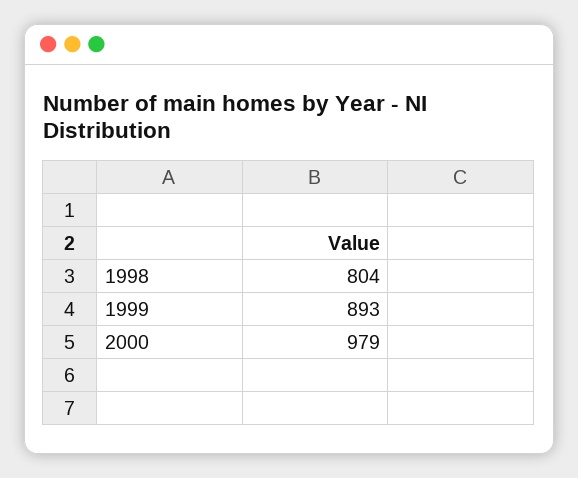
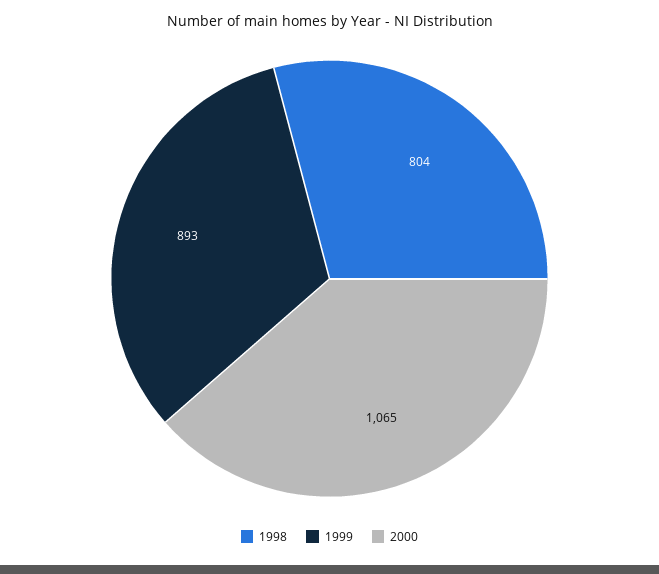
2000: 979 -> 1065

